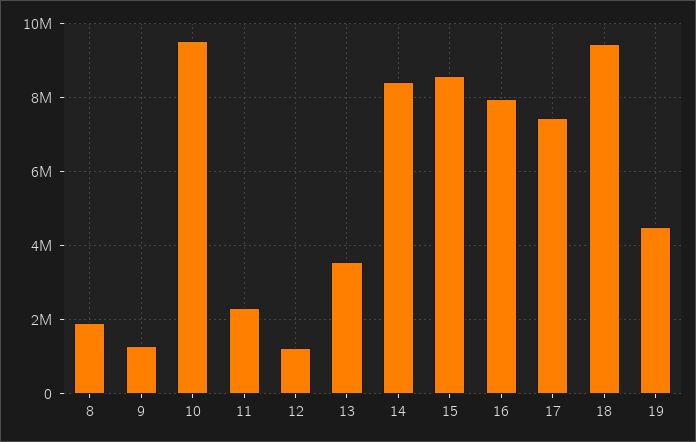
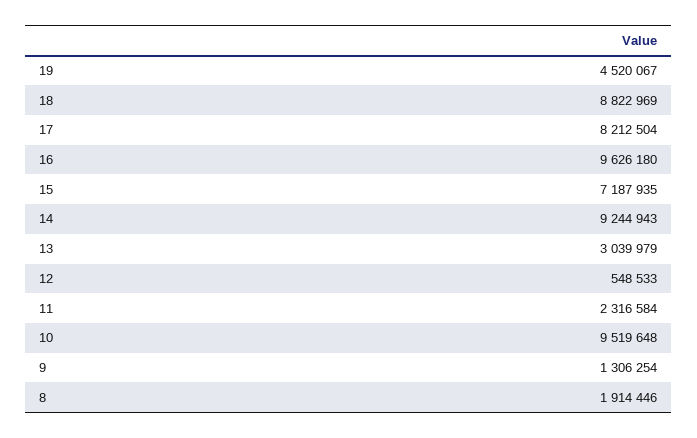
12: 1200000 -> 548533
13: 3600000 -> 3039979
14: 8400000 -> 9244943
15: 8600000 -> 7187935
16: 8000000 -> 9626180
17: 7400000 -> 8212504
18: 9400000 -> 8822969

